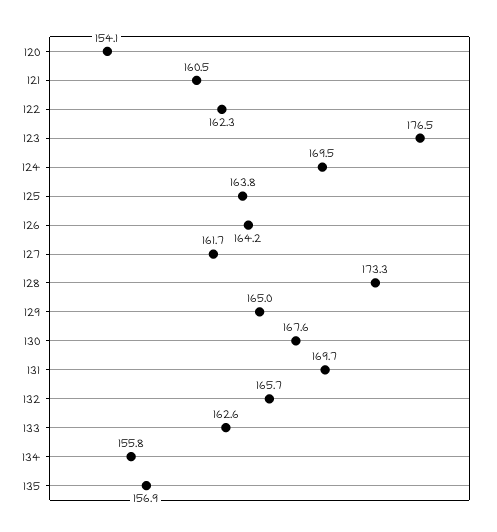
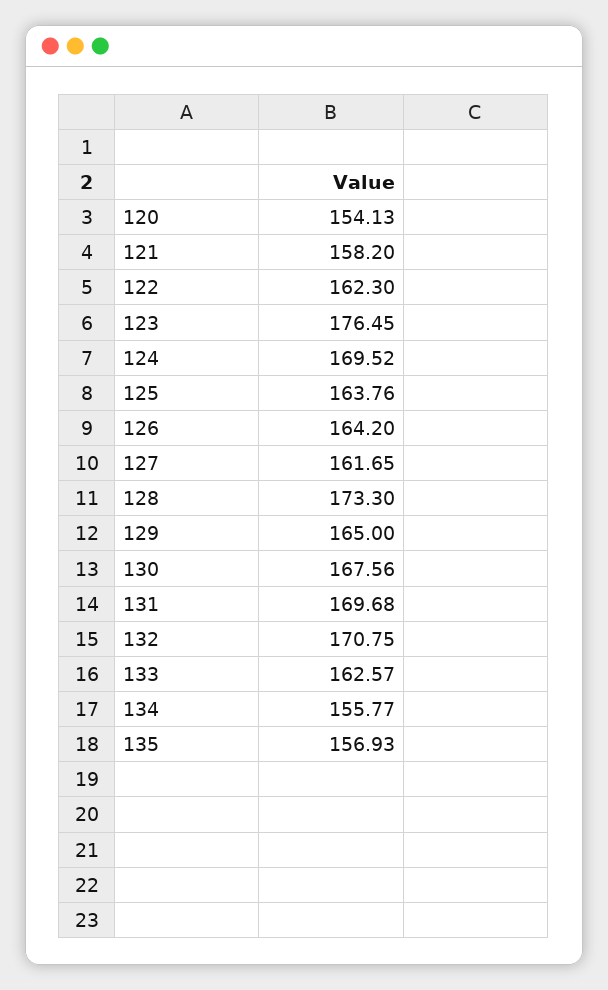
121: 160.5 -> 158.2
132: 165.7 -> 170.75

